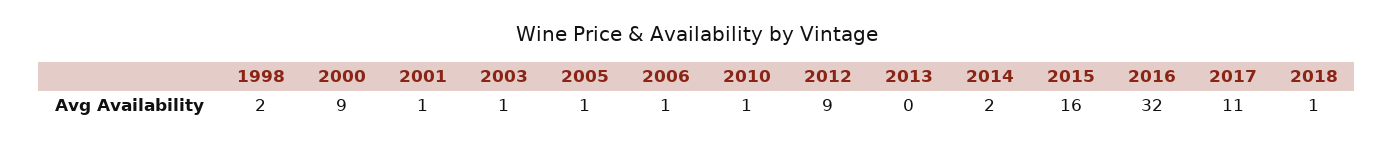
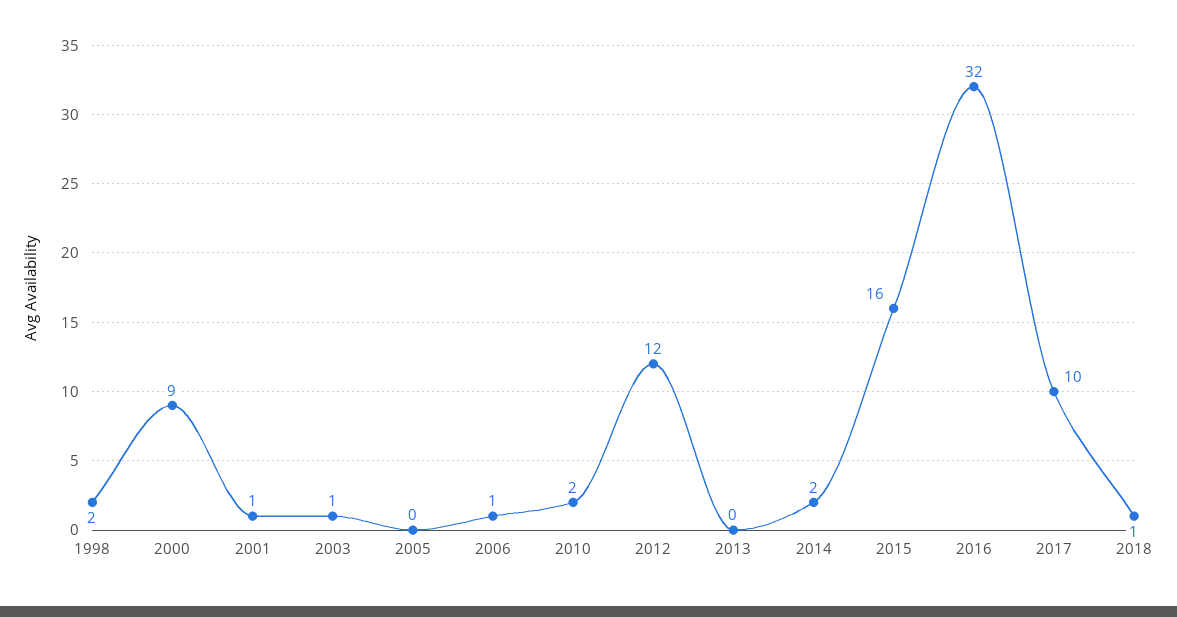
2005: 1 -> 0
2010: 1 -> 2
2012: 9 -> 12
2017: 11 -> 10

